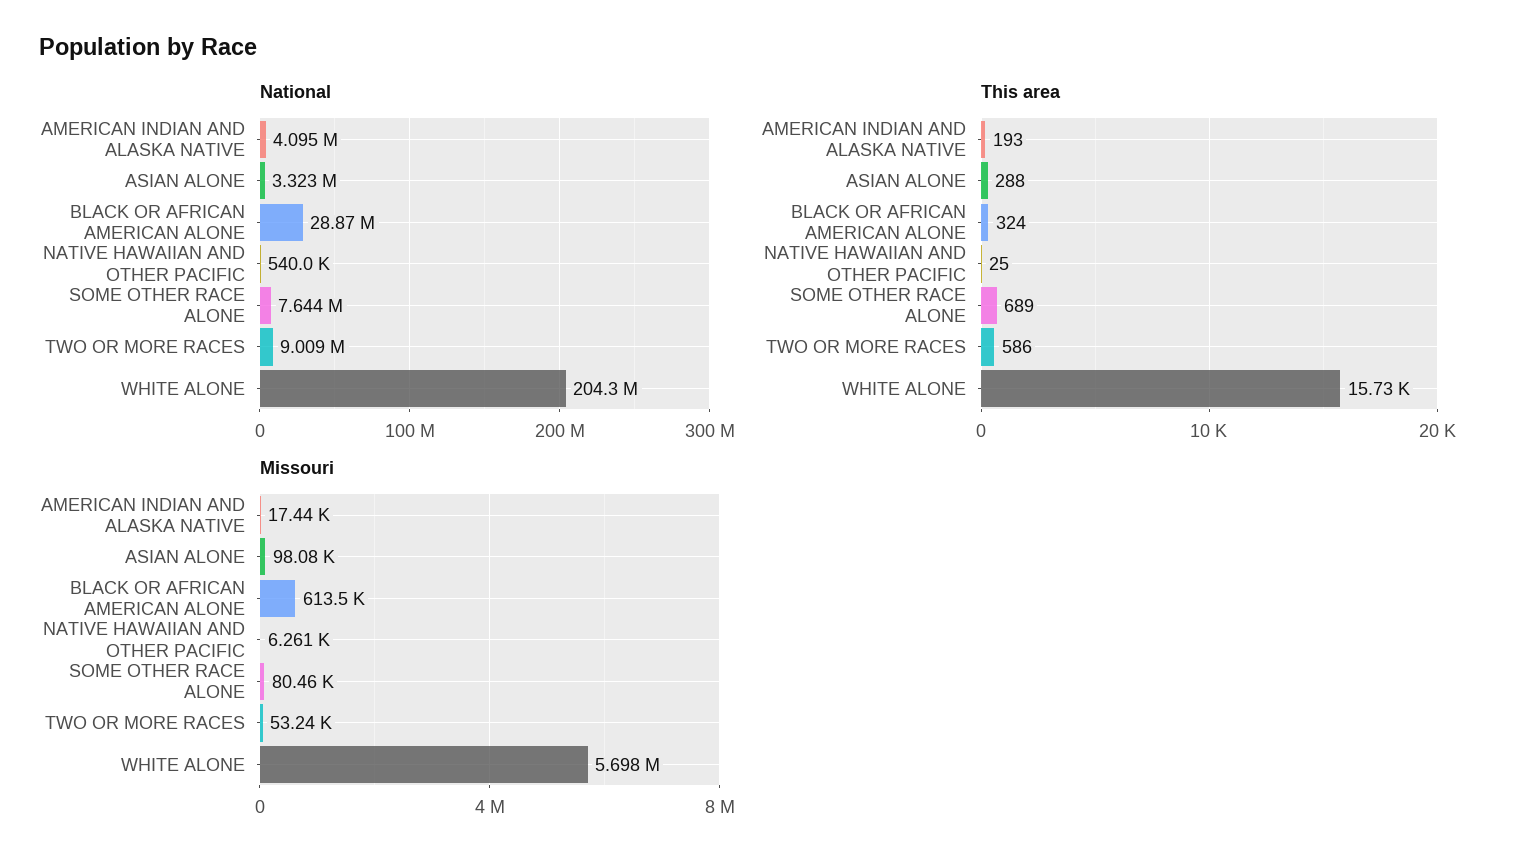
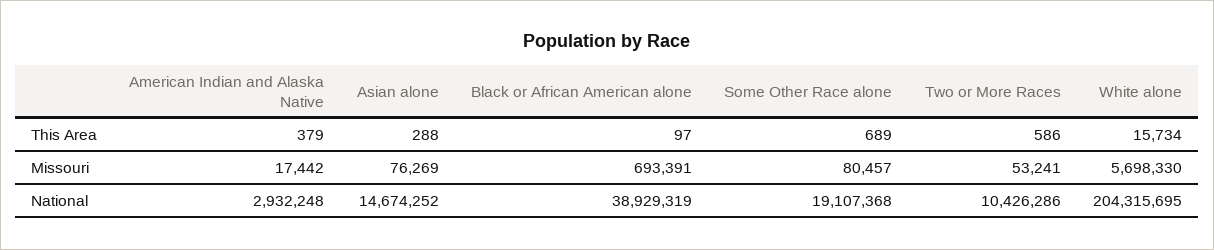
National, AMERICAN INDIAN AND ALASKA NATIVE: 4095000 -> 2932248
National, ASIAN ALONE: 3323000 -> 14674252
National, BLACK OR AFRICAN AMERICAN ALONE: 28870000 -> 38929319
National, NATIVE HAWAIIAN AND OTHER PACIFIC: 540000 -> none
National, SOME OTHER RACE ALONE: 7644000 -> 19107368
National, TWO OR MORE RACES: 9009000 -> 10426286
This area, AMERICAN INDIAN AND ALASKA NATIVE: 193 -> 379
This area, BLACK OR AFRICAN AMERICAN ALONE: 324 -> 97
This area, NATIVE HAWAIIAN AND OTHER PACIFIC: 25 -> none
Missouri, ASIAN ALONE: 98080 -> 76269
Missouri, BLACK OR AFRICAN AMERICAN ALONE: 613500 -> 693391
Missouri, NATIVE HAWAIIAN AND OTHER PACIFIC: 6261 -> none

